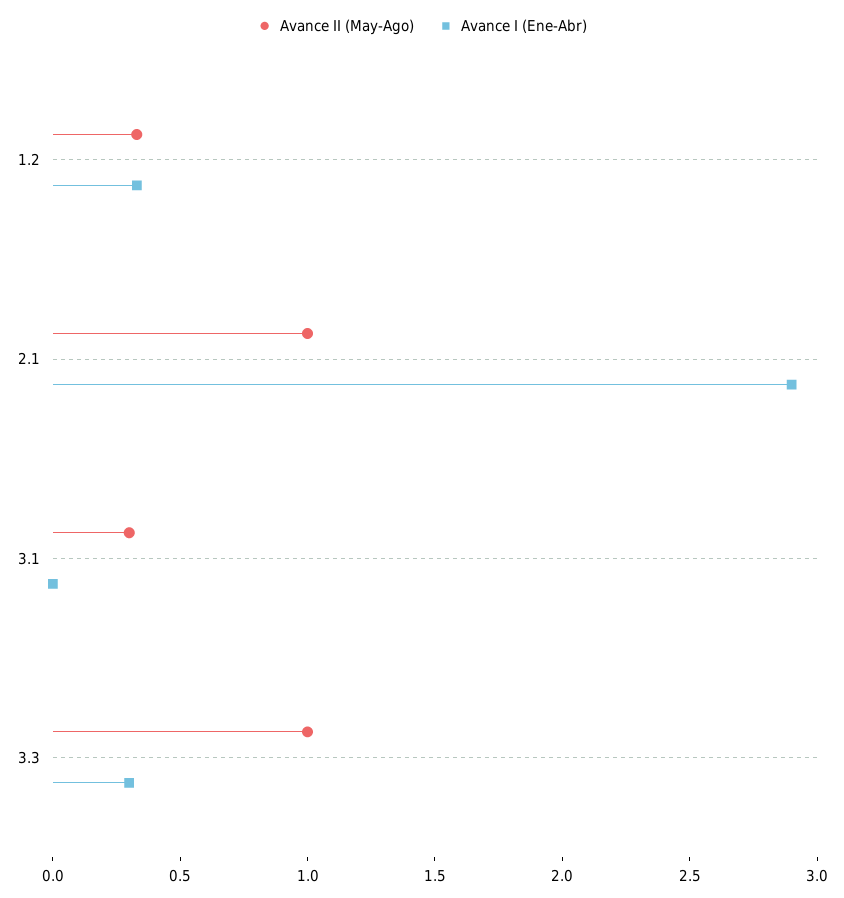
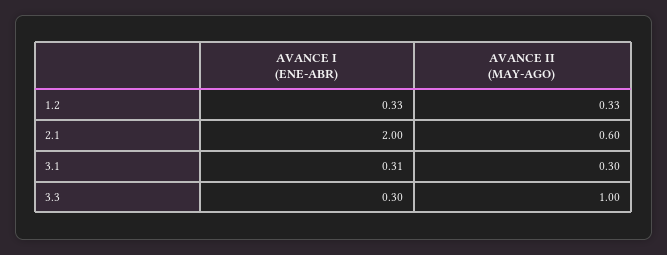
Avance II (May-Ago), 2.1: 1 -> 0.6
Avance I (Ene-Abr), 2.1: 2.9 -> 2
Avance I (Ene-Abr), 3.1: 0 -> 0.31

